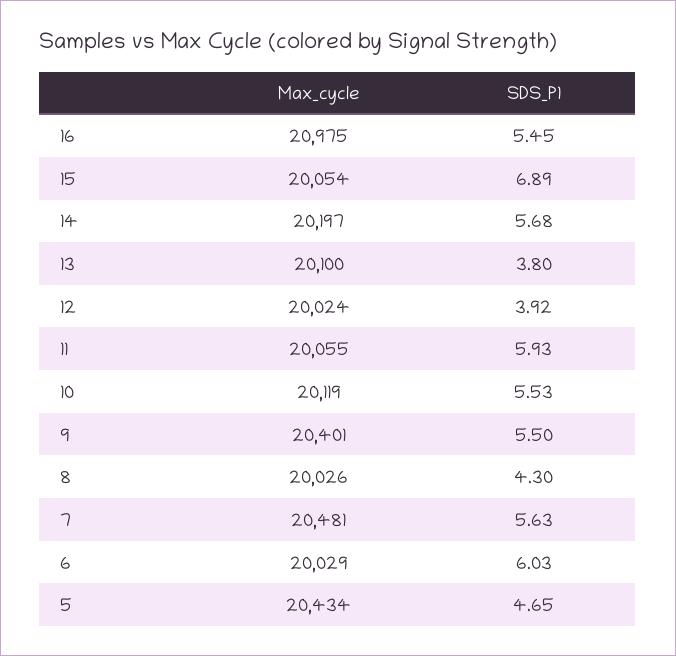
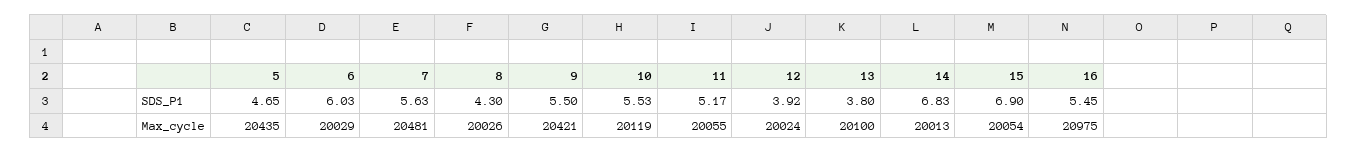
SDS_P1, 15: 6.89 -> 6.9
Max_cycle, 14: 20197 -> 20013
SDS_P1, 14: 5.68 -> 6.83
SDS_P1, 11: 5.93 -> 5.17
Max_cycle, 9: 20401 -> 20421
Max_cycle, 5: 20434 -> 20435

